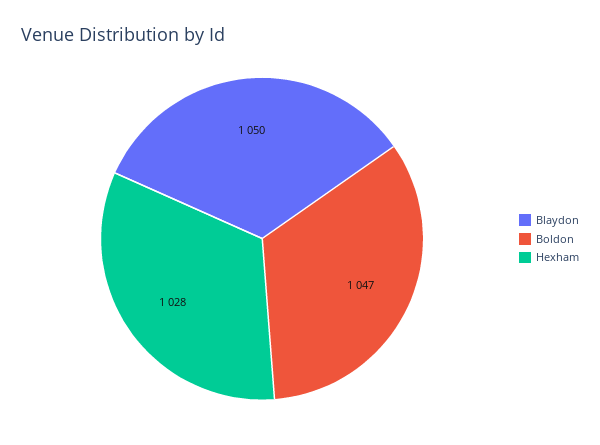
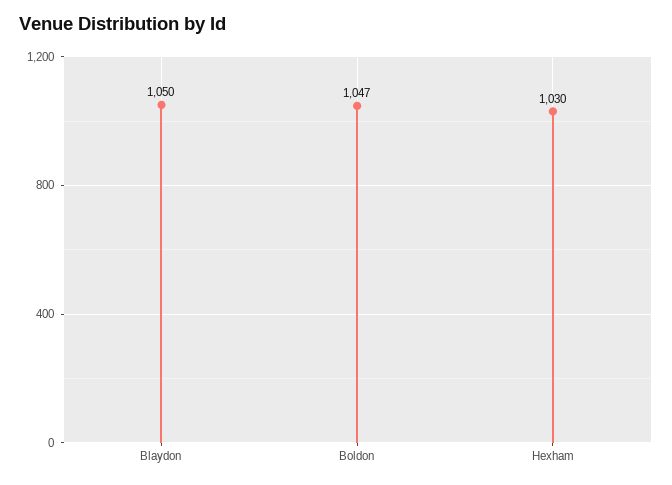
Hexham: 1028 -> 1030

